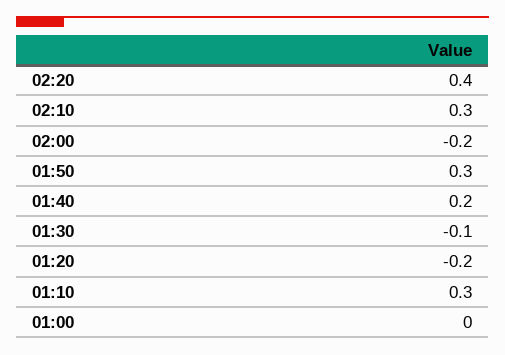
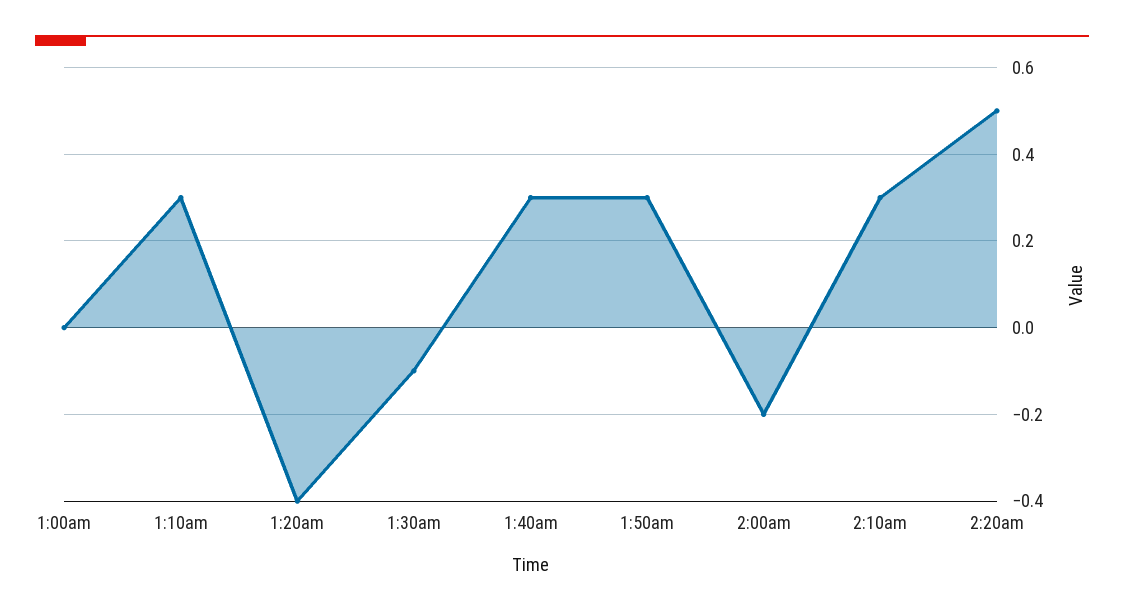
02:20: 0.4 -> 0.5
01:40: 0.2 -> 0.3
01:20: -0.2 -> -0.4

